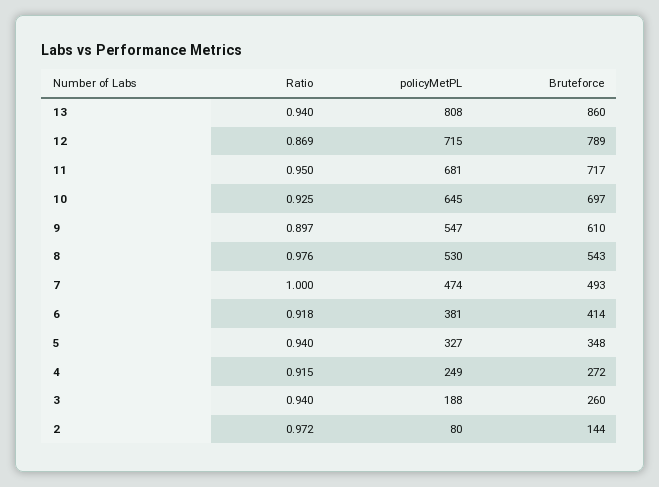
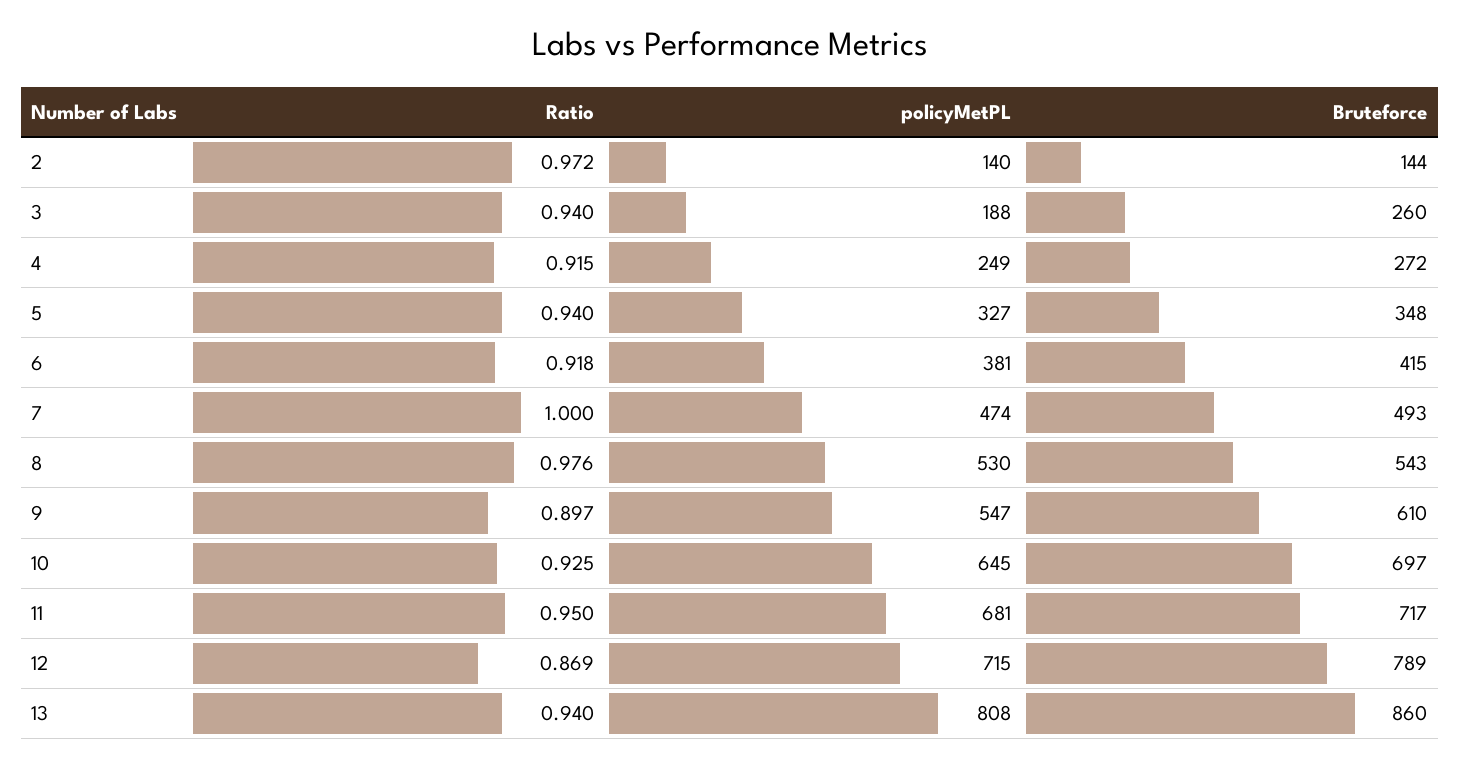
Bruteforce, 6: 414 -> 415
policyMetPL, 2: 80 -> 140

